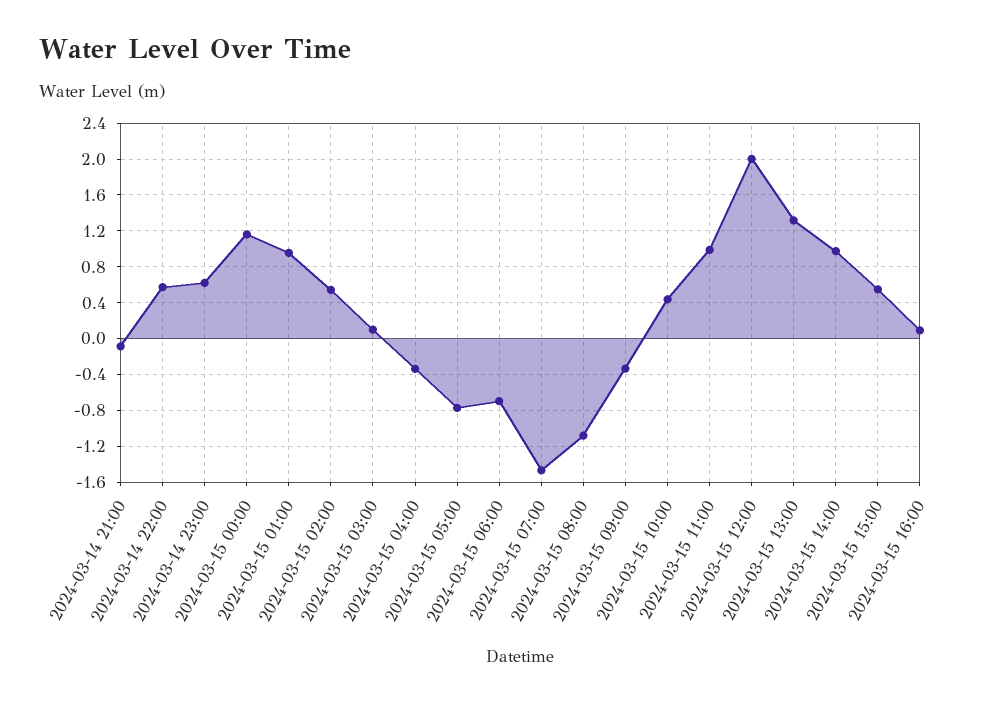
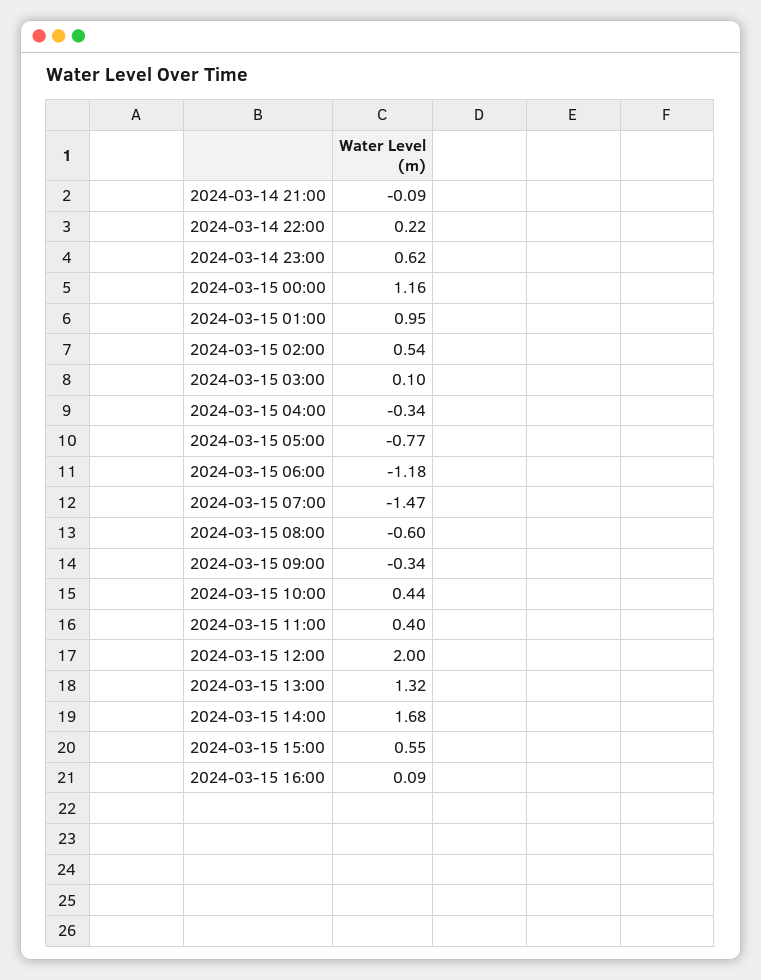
2024-03-14 22:00: 0.6 -> 0.22
2024-03-15 06:00: -0.7 -> -1.18
2024-03-15 08:00: -1.1 -> -0.6
2024-03-15 11:00: 1 -> 0.4
2024-03-15 14:00: 1 -> 1.68

